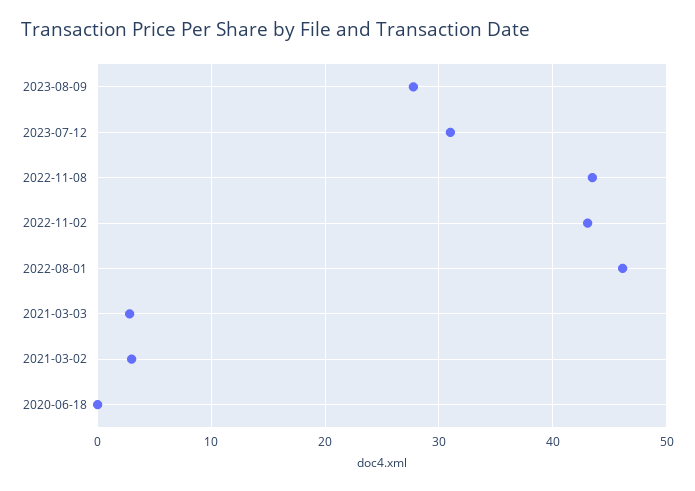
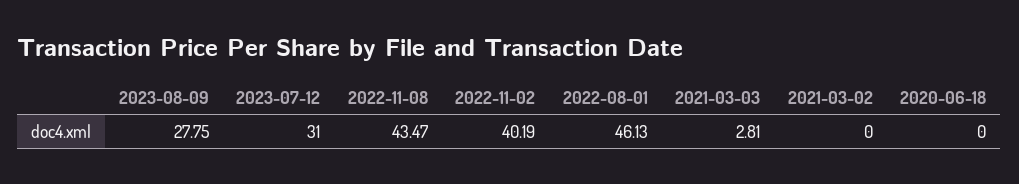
2022-11-02: 43 -> 40.19
2021-03-02: 3 -> 0

